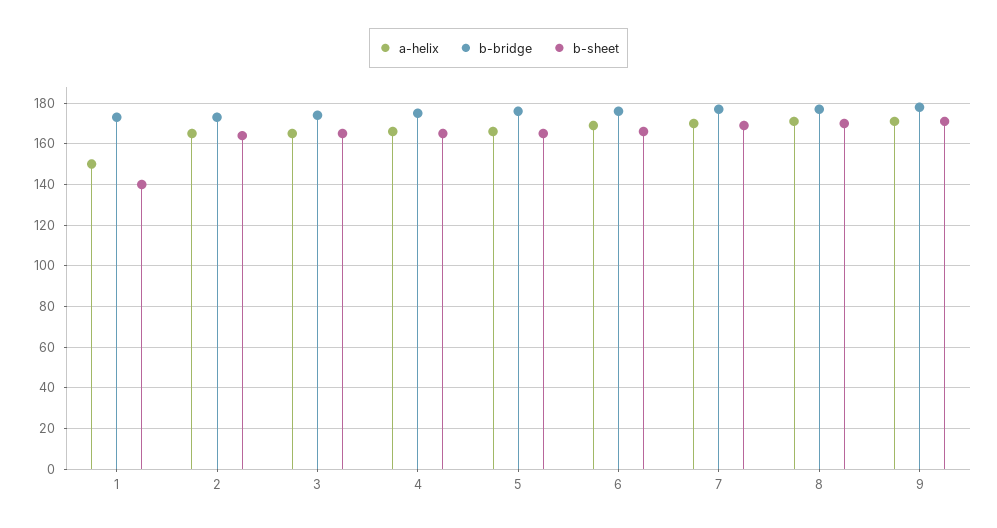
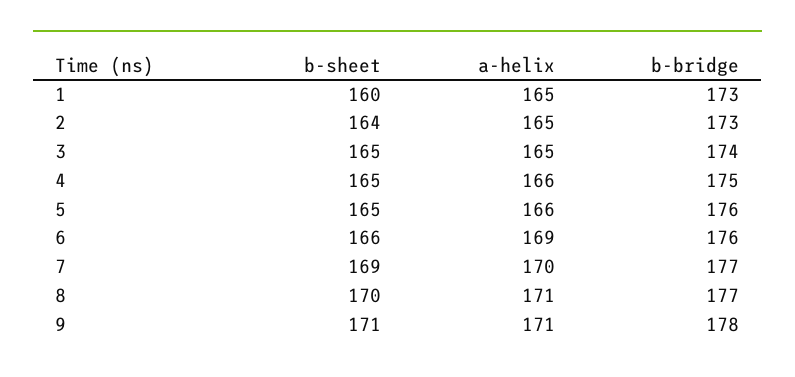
a-helix, 1: 150 -> 165
b-sheet, 1: 140 -> 160

